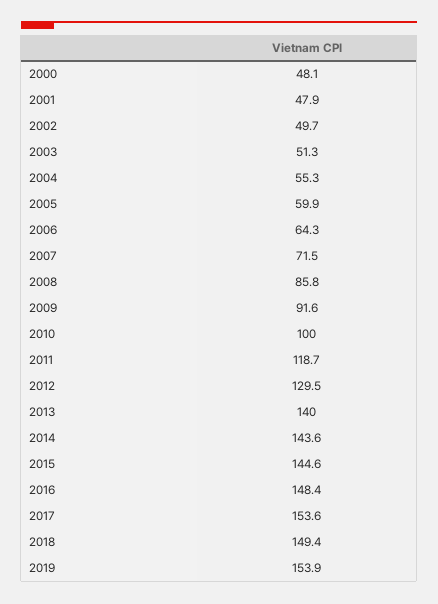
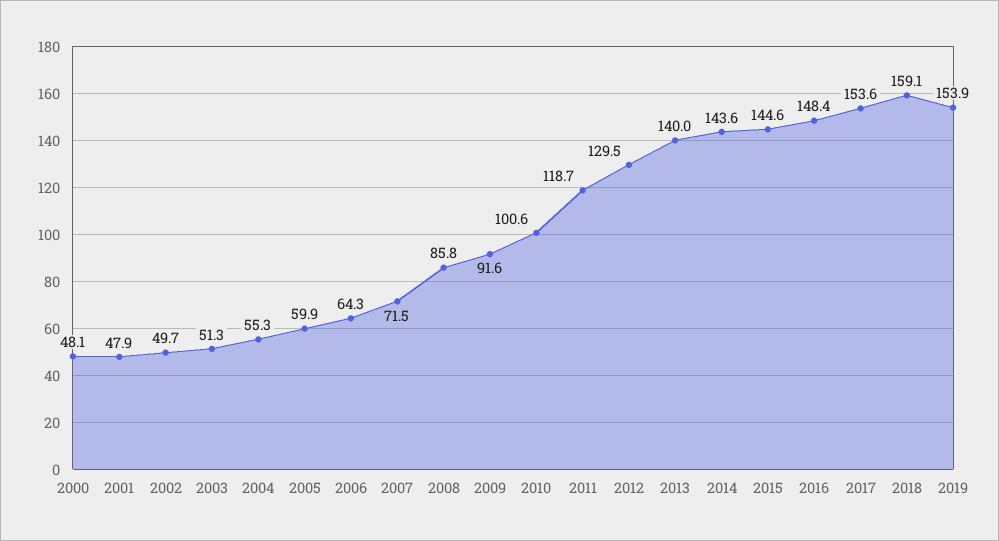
2010: 100 -> 100.6
2018: 149.4 -> 159.1

